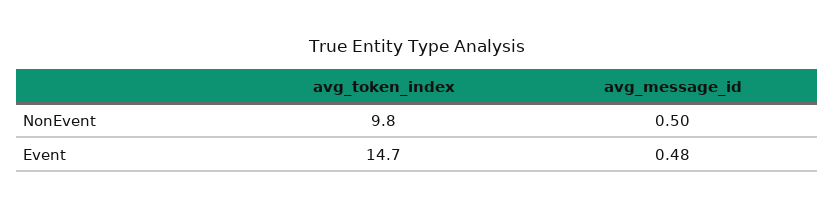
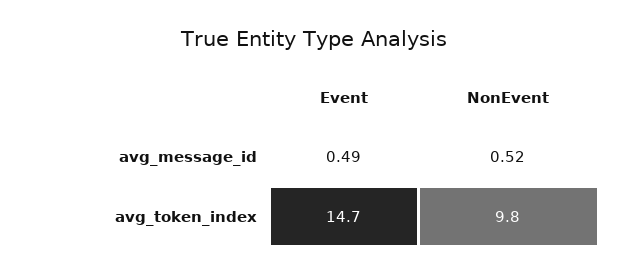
avg_message_id, NonEvent: 0.5 -> 0.52
avg_message_id, Event: 0.48 -> 0.49

